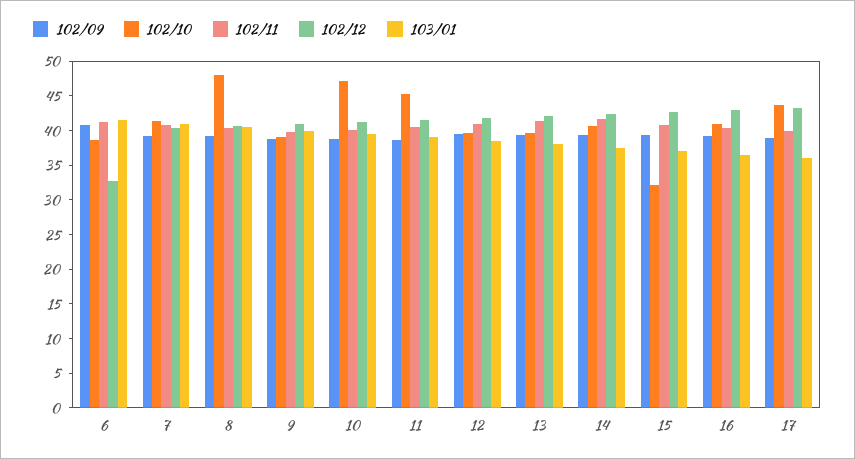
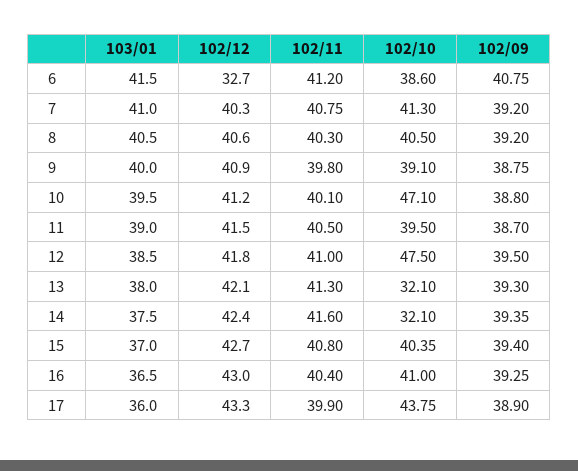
102/10, 8: 47.5 -> 40.5
102/10, 11: 45 -> 39.5
102/10, 12: 40 -> 47.5
102/10, 13: 40 -> 32.1
102/10, 14: 40 -> 32.1
102/10, 15: 32.5 -> 40.35

